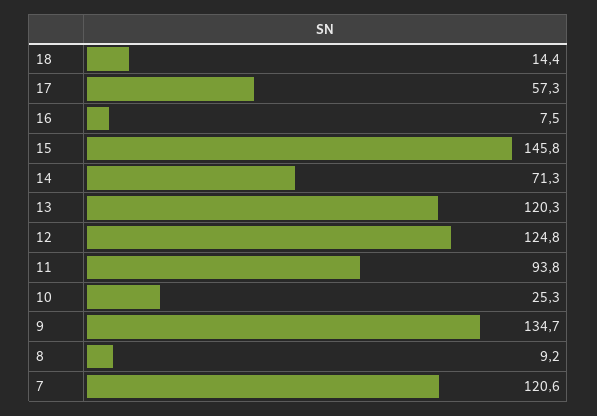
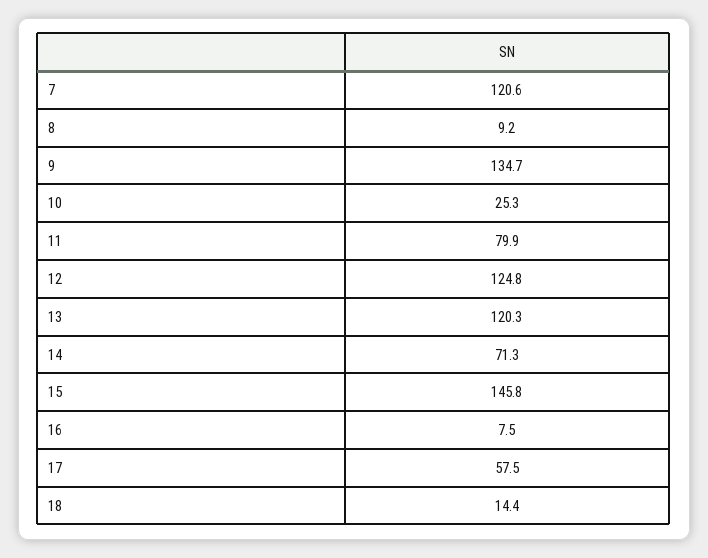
17: 57.3 -> 57.5
11: 93.8 -> 79.9

